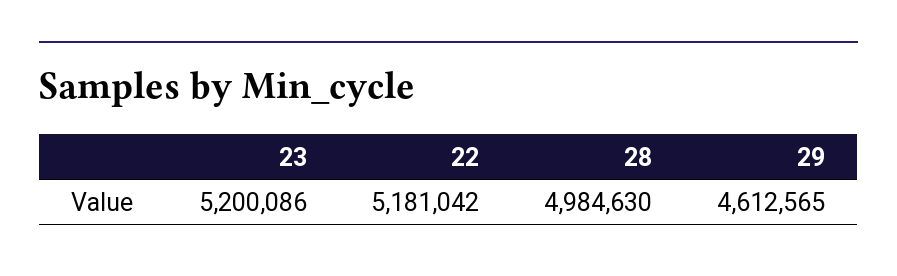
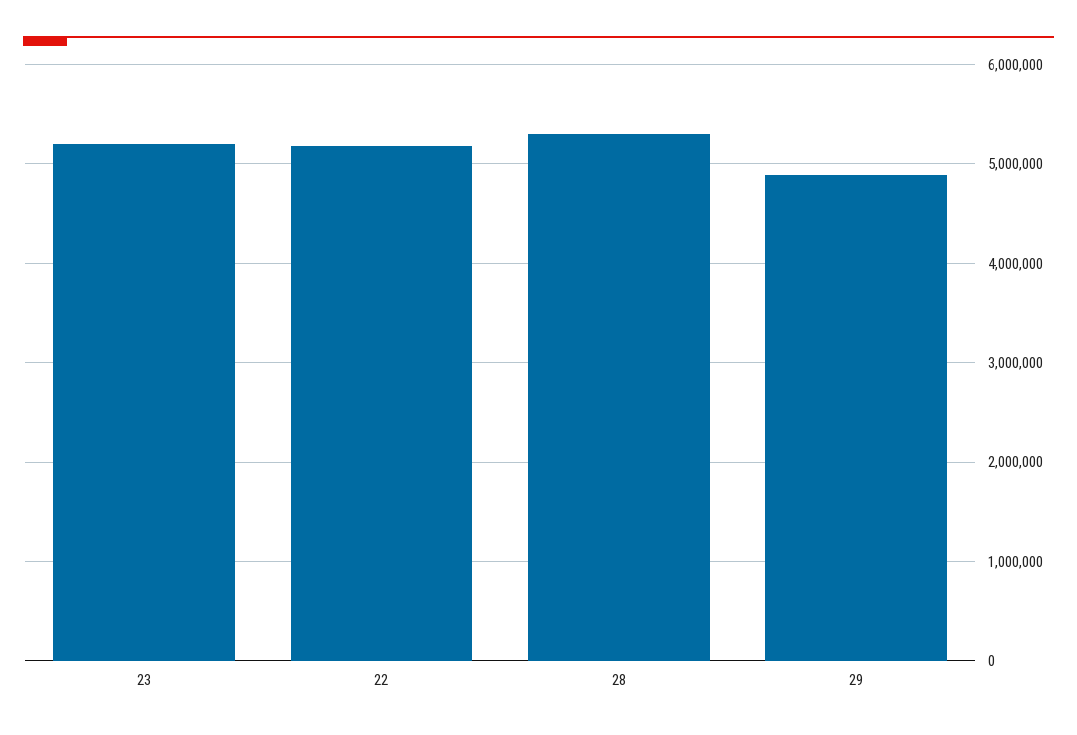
28: 4984630 -> 5300000
29: 4612565 -> 4900000

